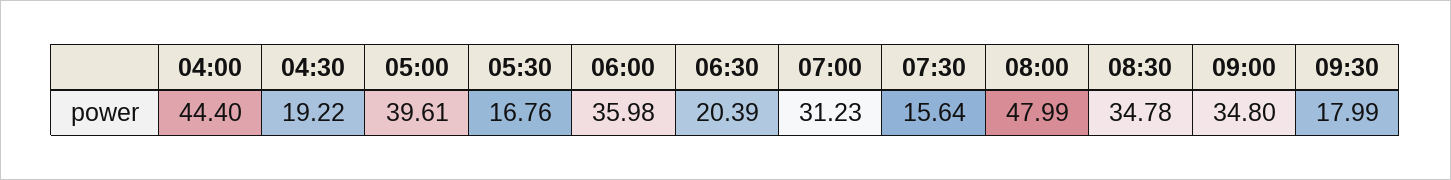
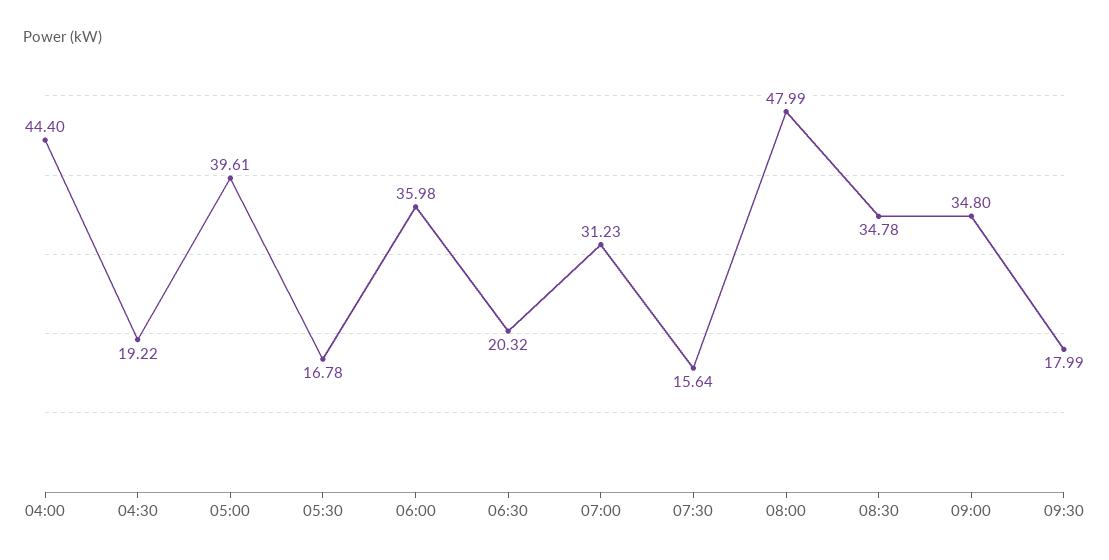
05:30: 16.76 -> 16.78
06:30: 20.39 -> 20.32

